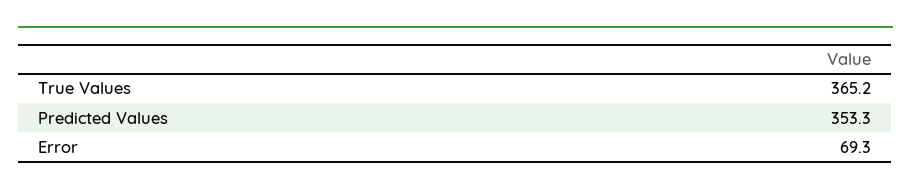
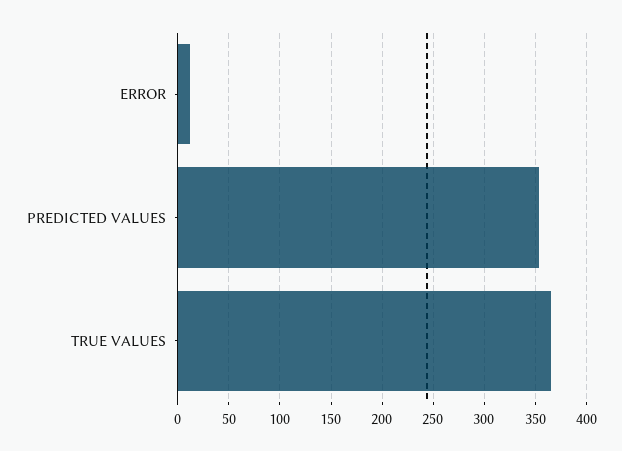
Error: 69.3 -> 10

